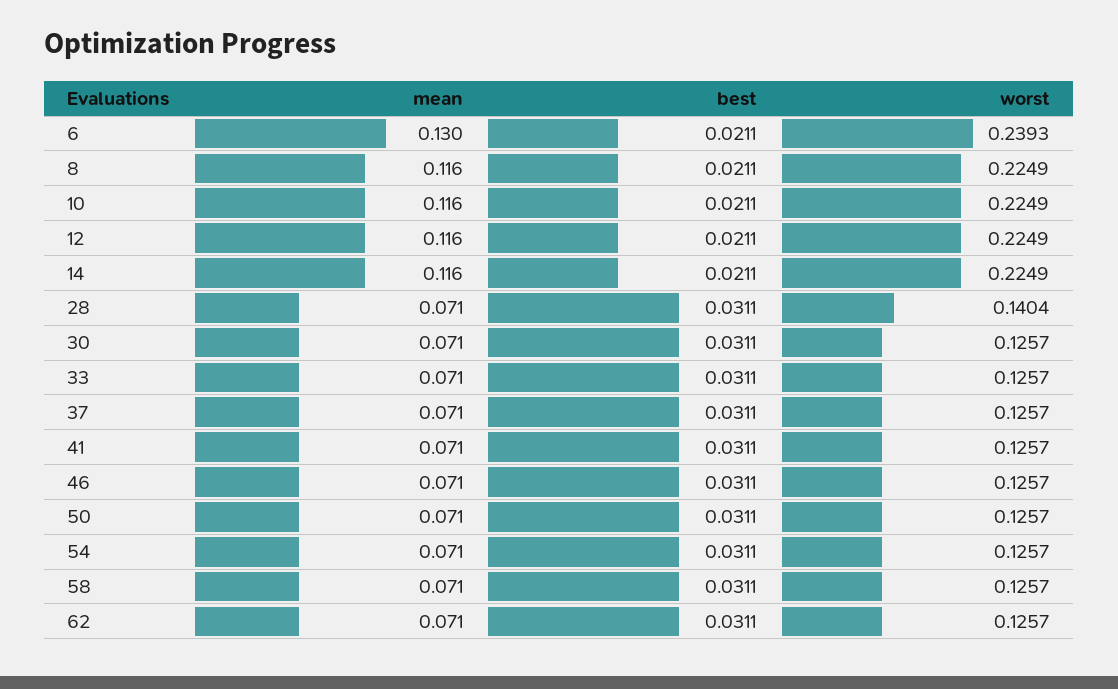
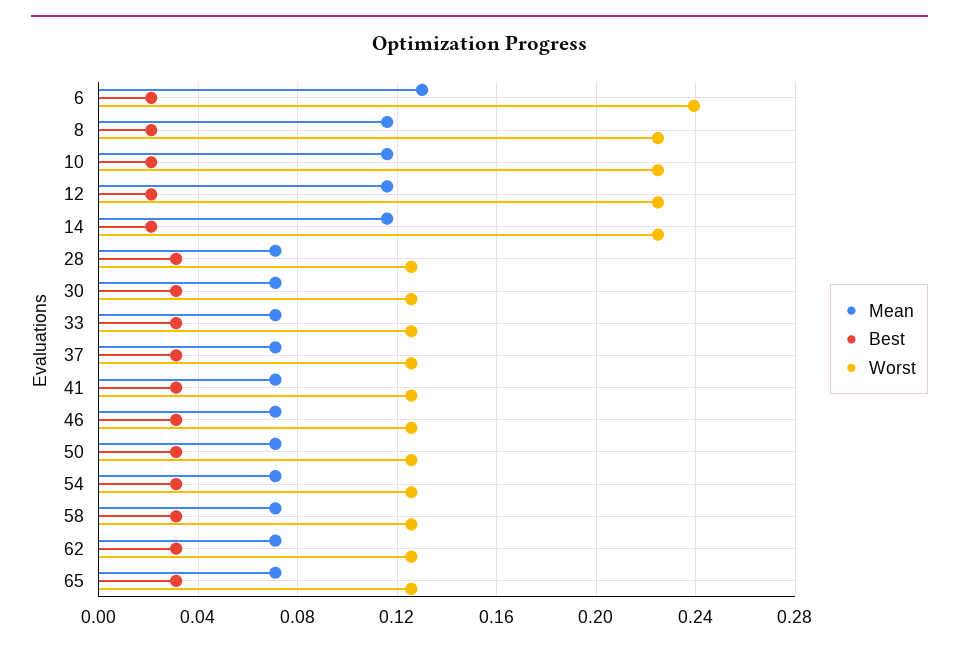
worst, 28: 0.1404 -> 0.125
mean, 65: none -> 0.07
best, 65: none -> 0.03
worst, 65: none -> 0.125

